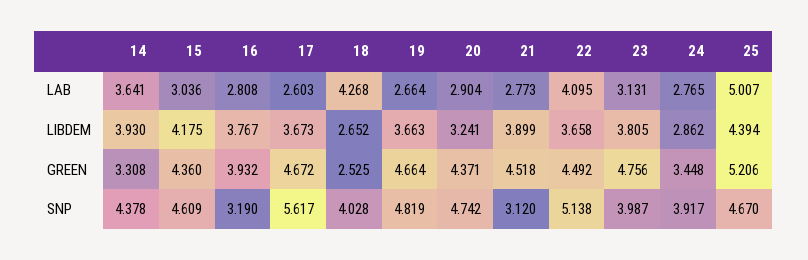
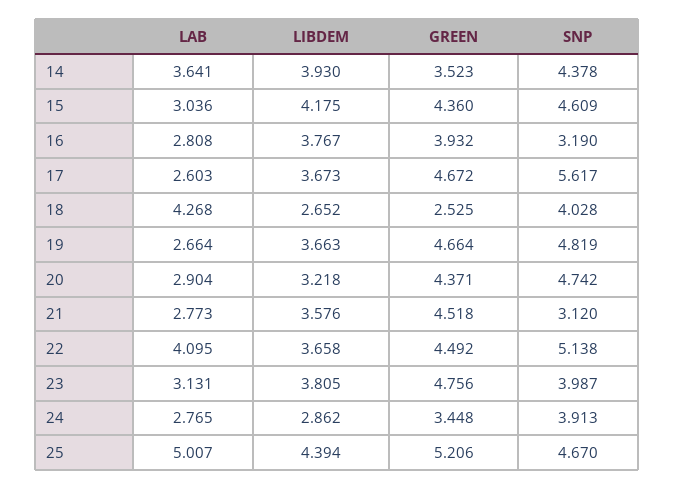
20, LIBDEM: 3.241 -> 3.218
21, LIBDEM: 3.899 -> 3.576
14, GREEN: 3.308 -> 3.523
24, SNP: 3.917 -> 3.913

